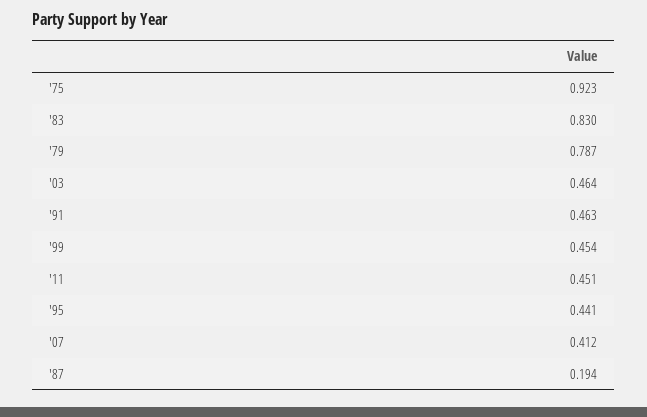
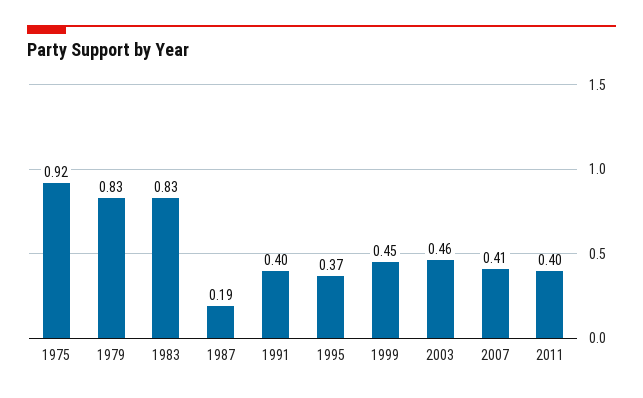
'79: 0.787 -> 0.83
'91: 0.463 -> 0.4
'11: 0.451 -> 0.4
'95: 0.441 -> 0.37

